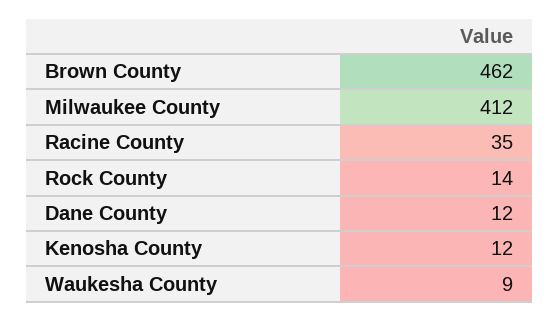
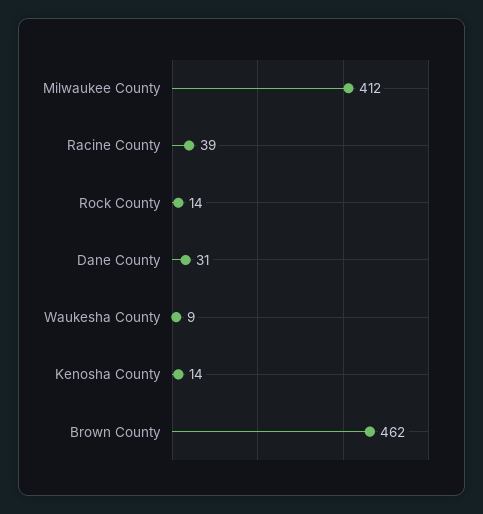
Racine County: 35 -> 39
Dane County: 12 -> 31
Kenosha County: 12 -> 14

